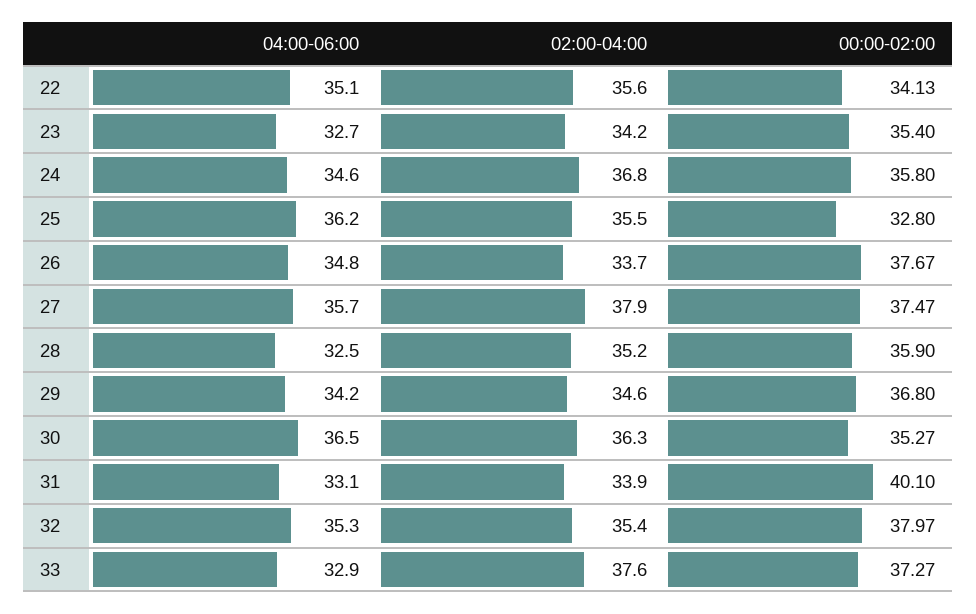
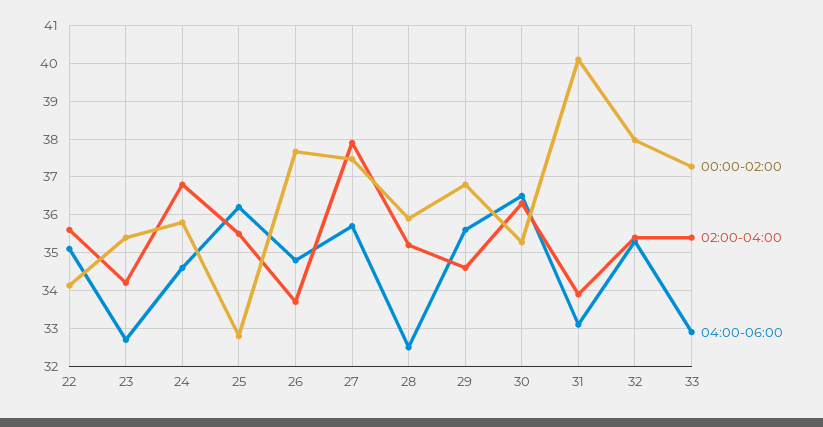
04:00-06:00, 29: 34.2 -> 35.6
02:00-04:00, 33: 37.6 -> 35.4

